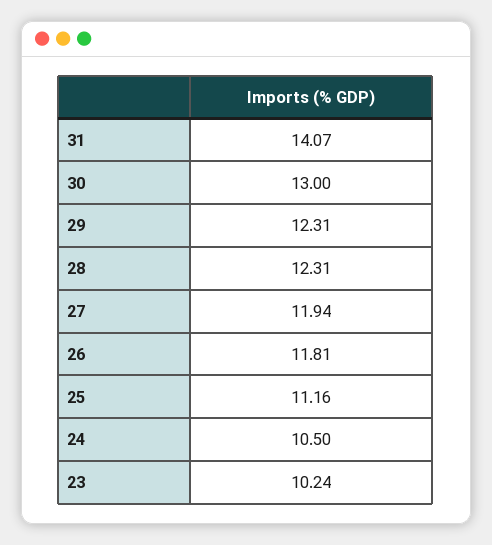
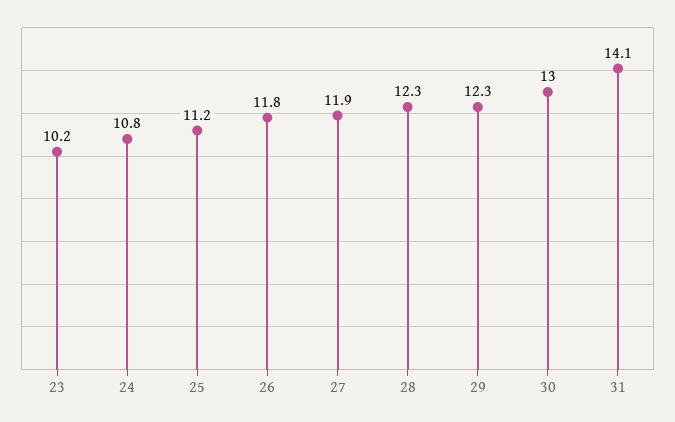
24: 10.5 -> 10.8

